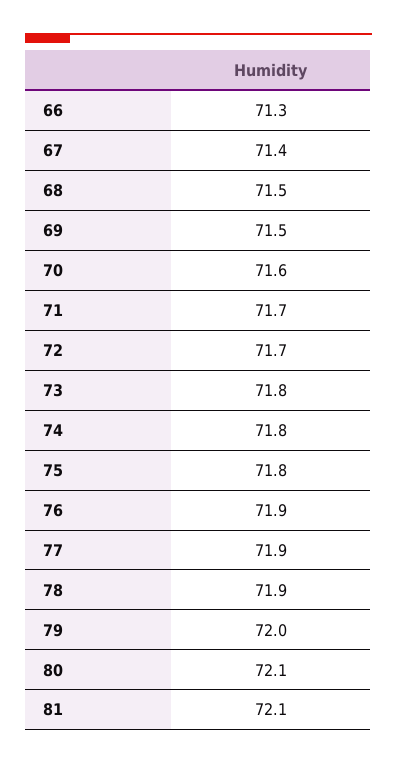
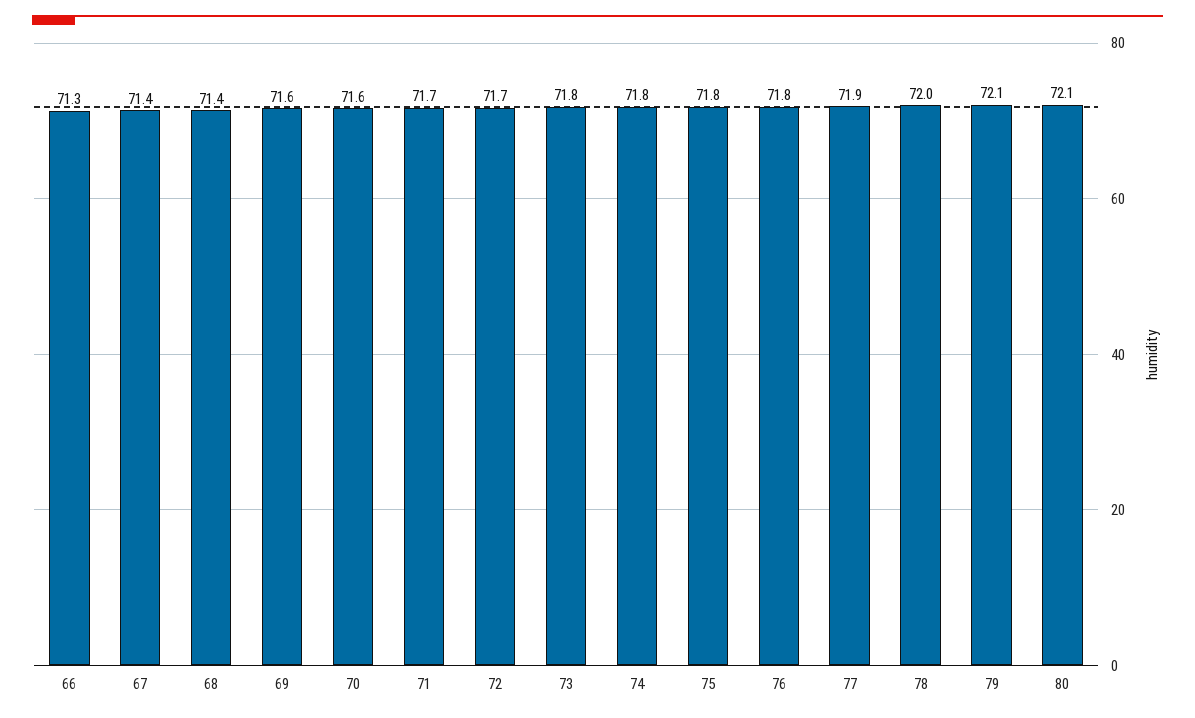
68: 71.5 -> 71.4
69: 71.5 -> 71.6
76: 71.9 -> 71.8
78: 71.9 -> 72
79: 72 -> 72.1
81: 72.1 -> none

